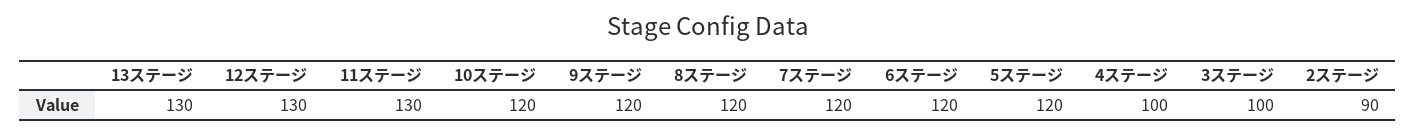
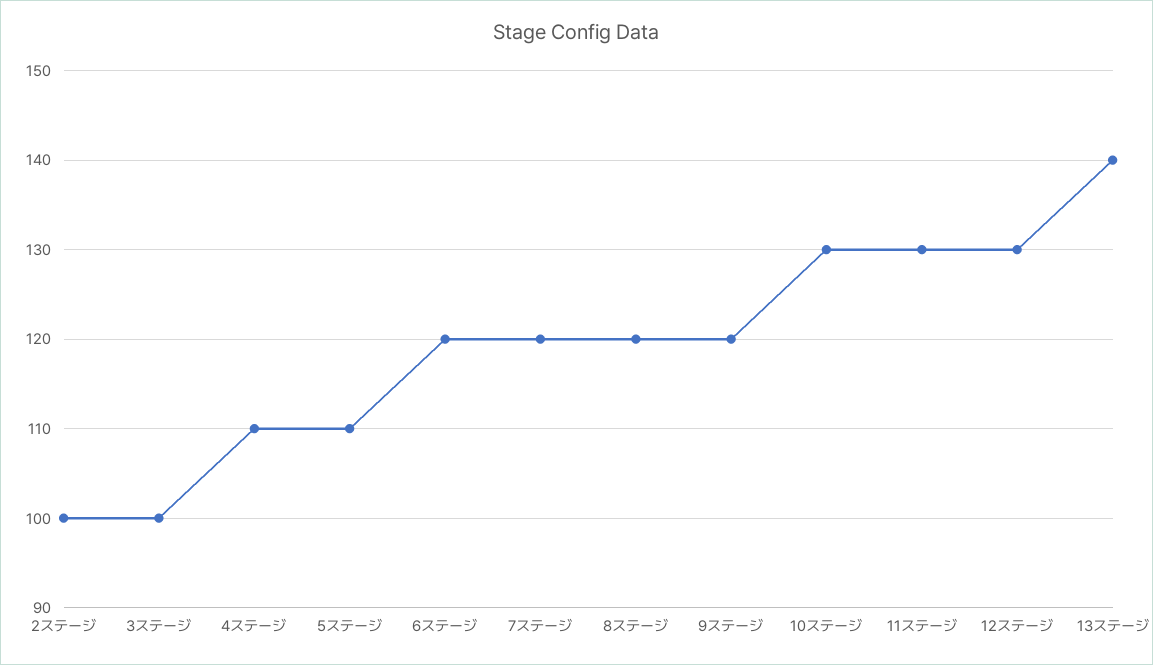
13ステージ: 130 -> 140
10ステージ: 120 -> 130
5ステージ: 120 -> 110
4ステージ: 100 -> 110
2ステージ: 90 -> 100

